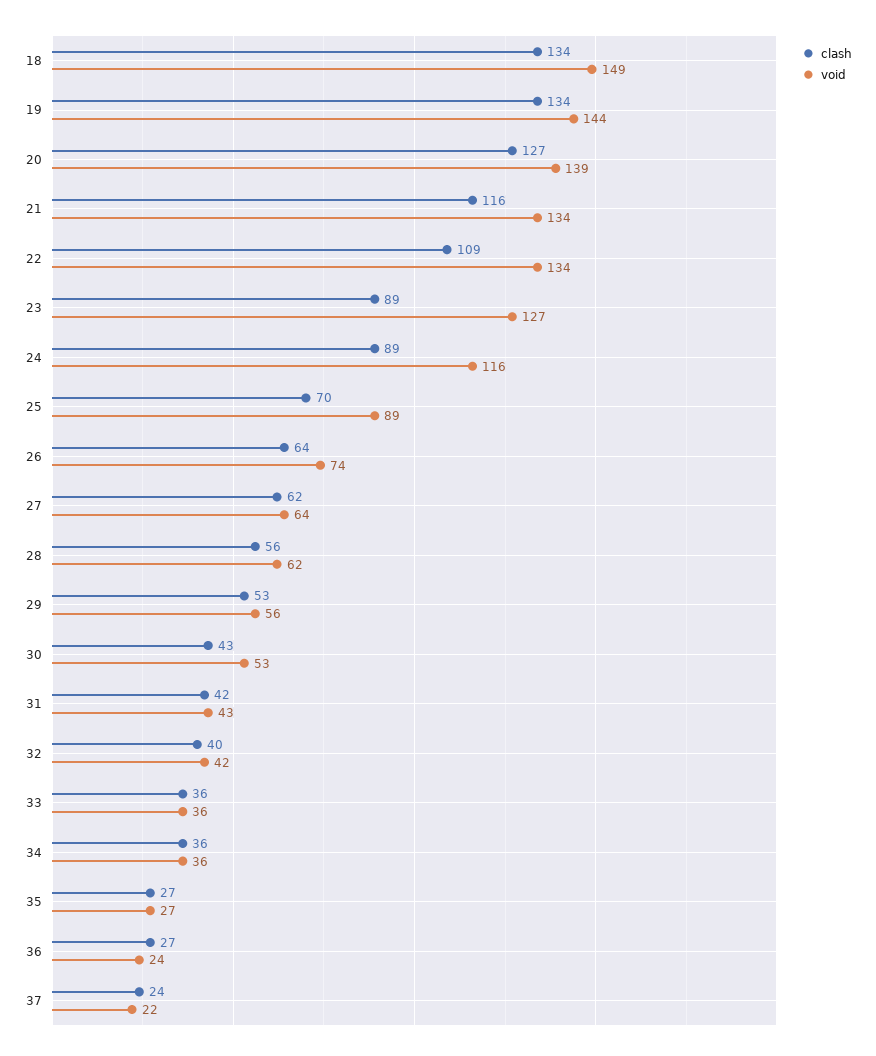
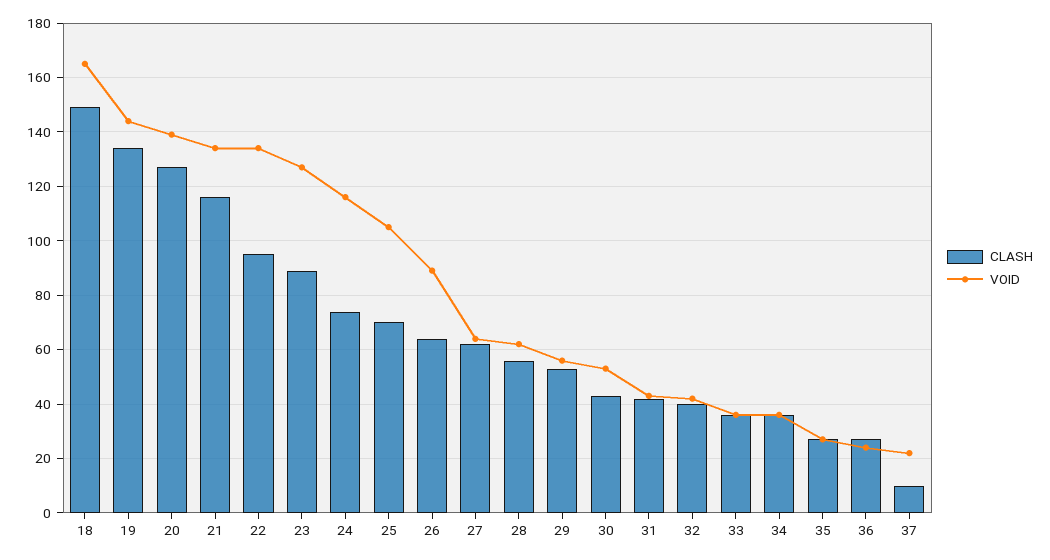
clash, 18: 134 -> 150
void, 18: 149 -> 165
clash, 22: 109 -> 95
clash, 24: 89 -> 75
void, 25: 89 -> 105
void, 26: 74 -> 90
clash, 37: 24 -> 10

